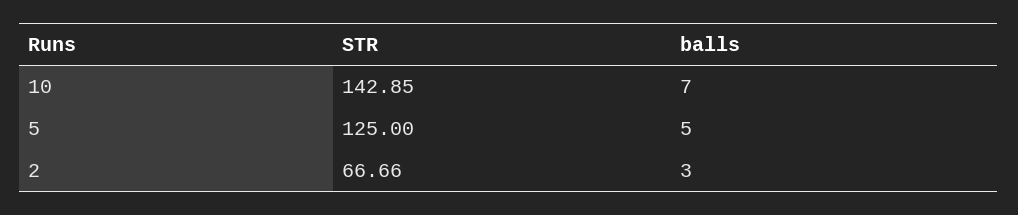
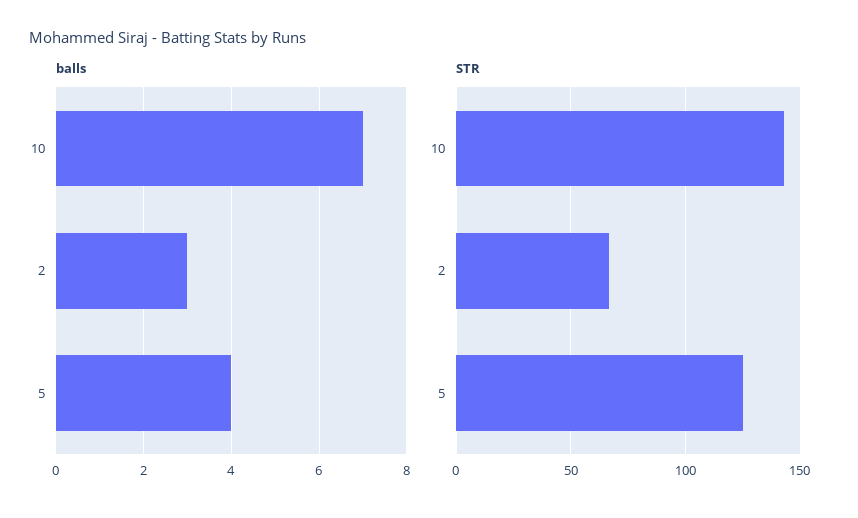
balls, 5: 5 -> 4

